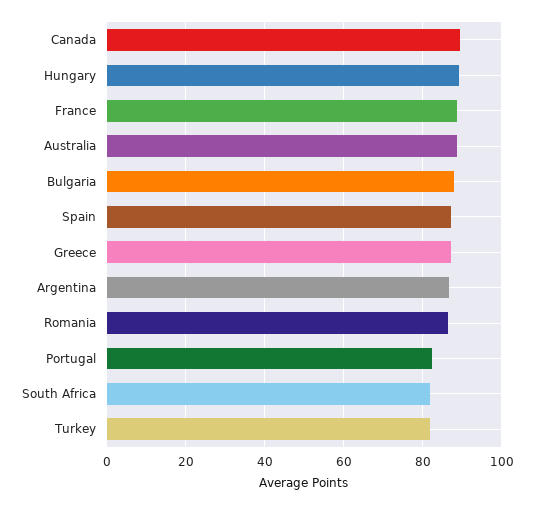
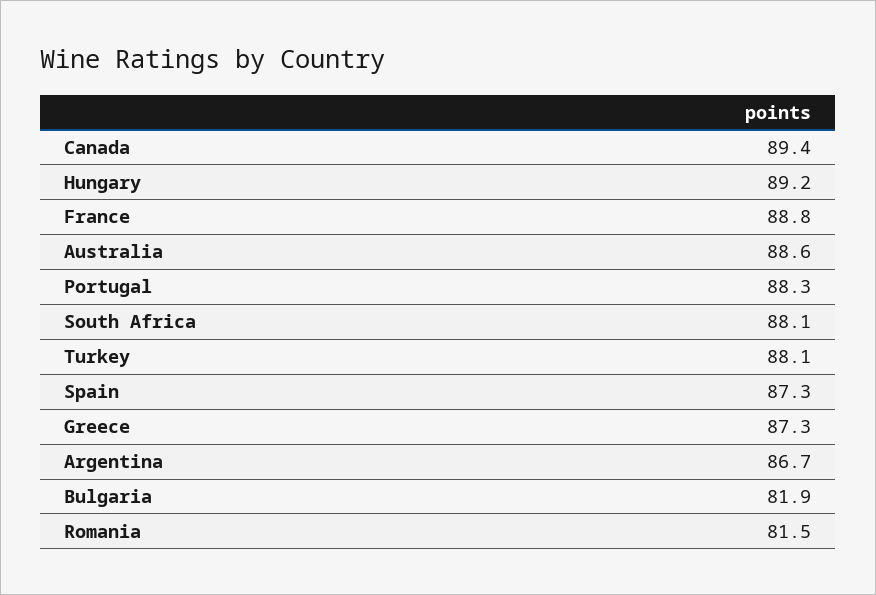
Bulgaria: 88 -> 81.9
Romania: 86 -> 81.5
Portugal: 82 -> 88.3
South Africa: 82 -> 88.1
Turkey: 82 -> 88.1

